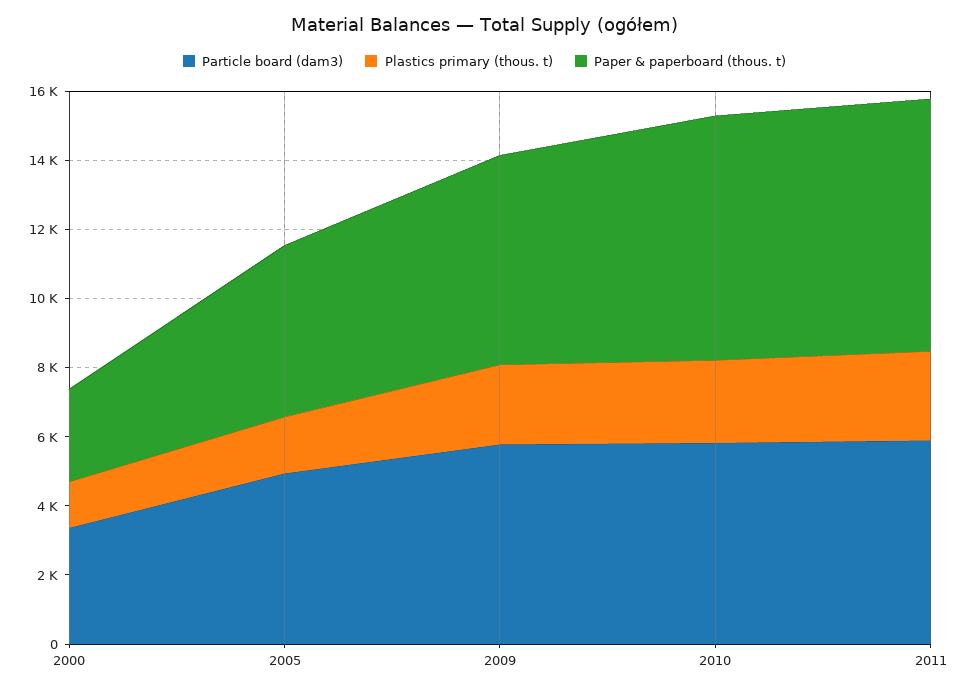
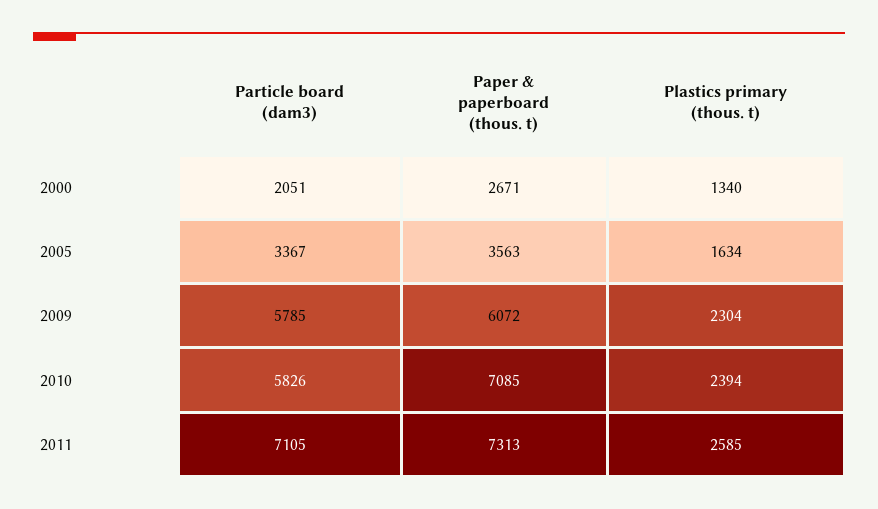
Particle board (dam3), 2000: 3500 -> 2051
Particle board (dam3), 2005: 5000 -> 3367
Paper & paperboard (thous. t), 2005: 5000 -> 3563
Particle board (dam3), 2011: 6000 -> 7105

